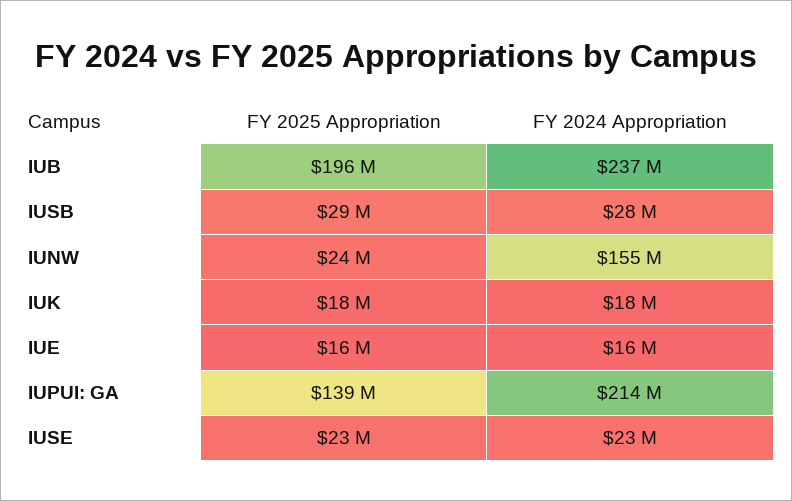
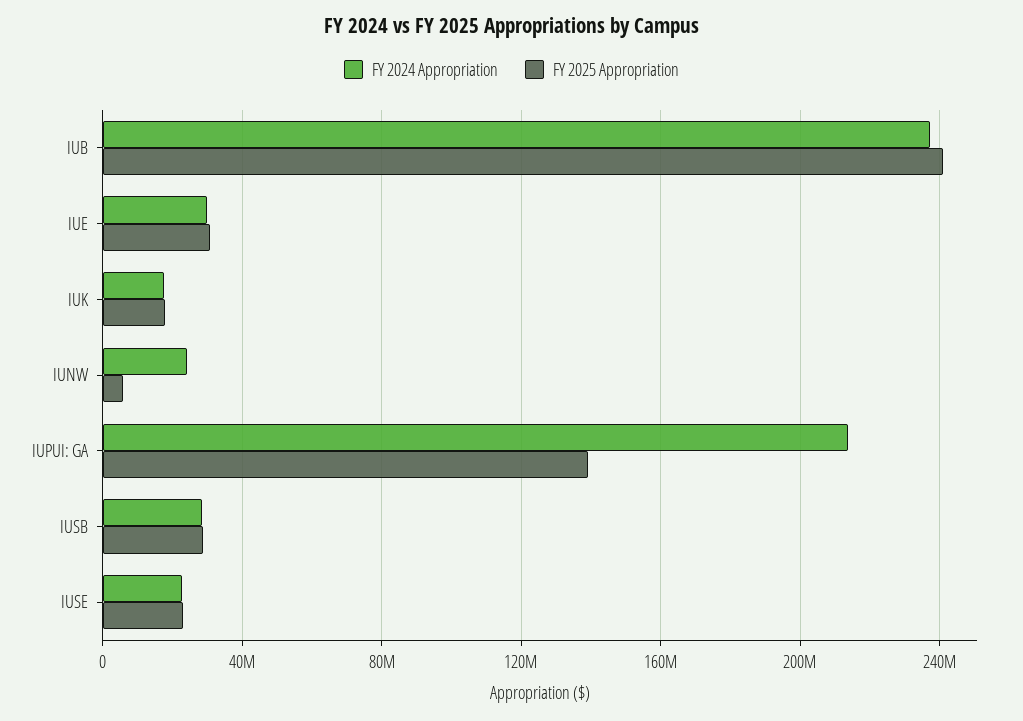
FY 2025 Appropriation, IUB: 196000000 -> 240000000
FY 2025 Appropriation, IUNW: 24000000 -> 5000000
FY 2024 Appropriation, IUNW: 155000000 -> 25000000
FY 2025 Appropriation, IUE: 16000000 -> 30000000
FY 2024 Appropriation, IUE: 16000000 -> 30000000

